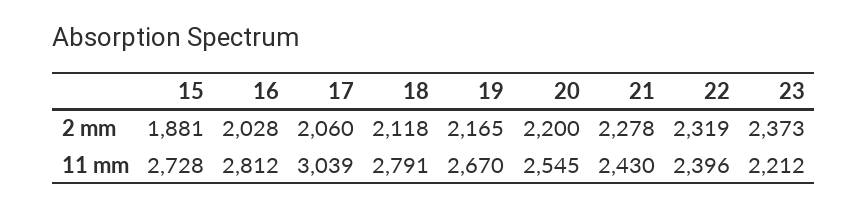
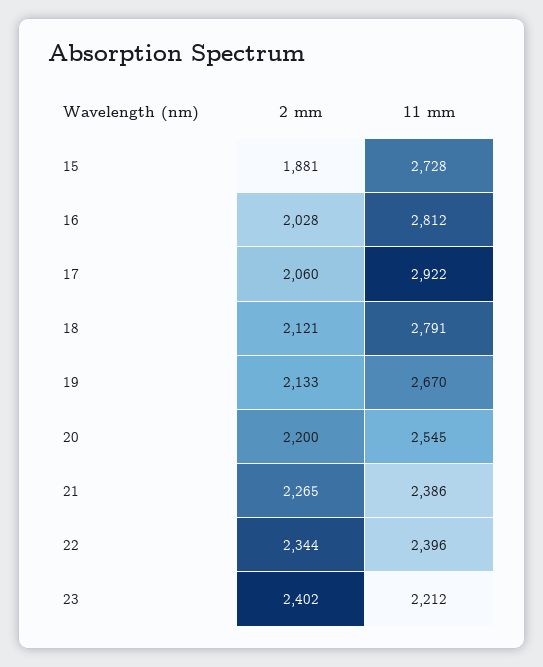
18, 2 mm: 2118 -> 2121
19, 2 mm: 2165 -> 2133
21, 2 mm: 2278 -> 2265
22, 2 mm: 2319 -> 2344
23, 2 mm: 2373 -> 2402
17, 11 mm: 3039 -> 2922
21, 11 mm: 2430 -> 2386

